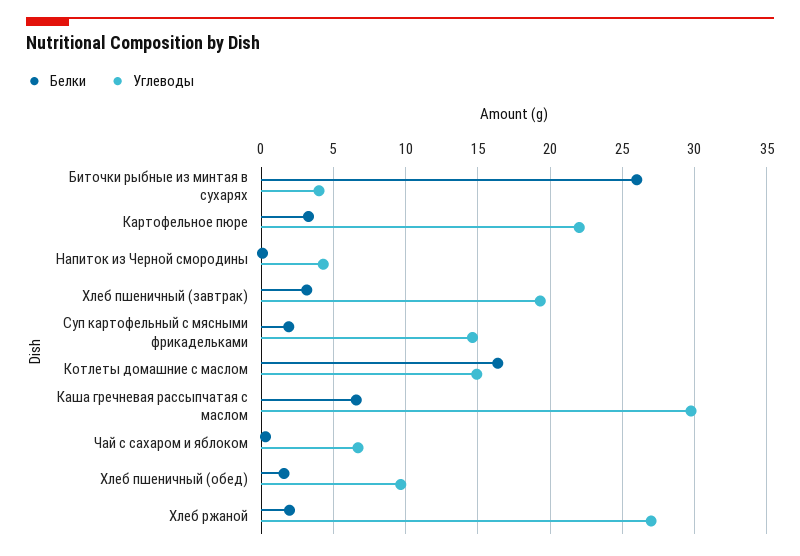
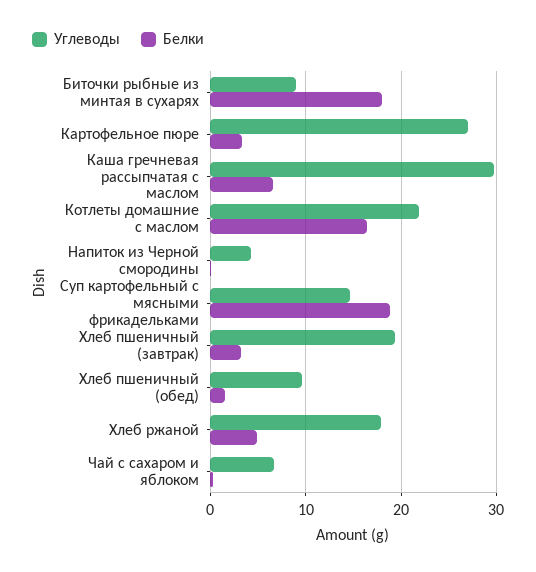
Белки, Биточки рыбные из минтая в сухарях: 26 -> 18
Углеводы, Биточки рыбные из минтая в сухарях: 4 -> 9
Углеводы, Картофельное пюре: 22 -> 27
Белки, Суп картофельный с мясными фрикадельками: 2 -> 19
Углеводы, Котлеты домашние с маслом: 15 -> 22
Белки, Хлеб ржаной: 2 -> 5
Углеводы, Хлеб ржаной: 27 -> 18

